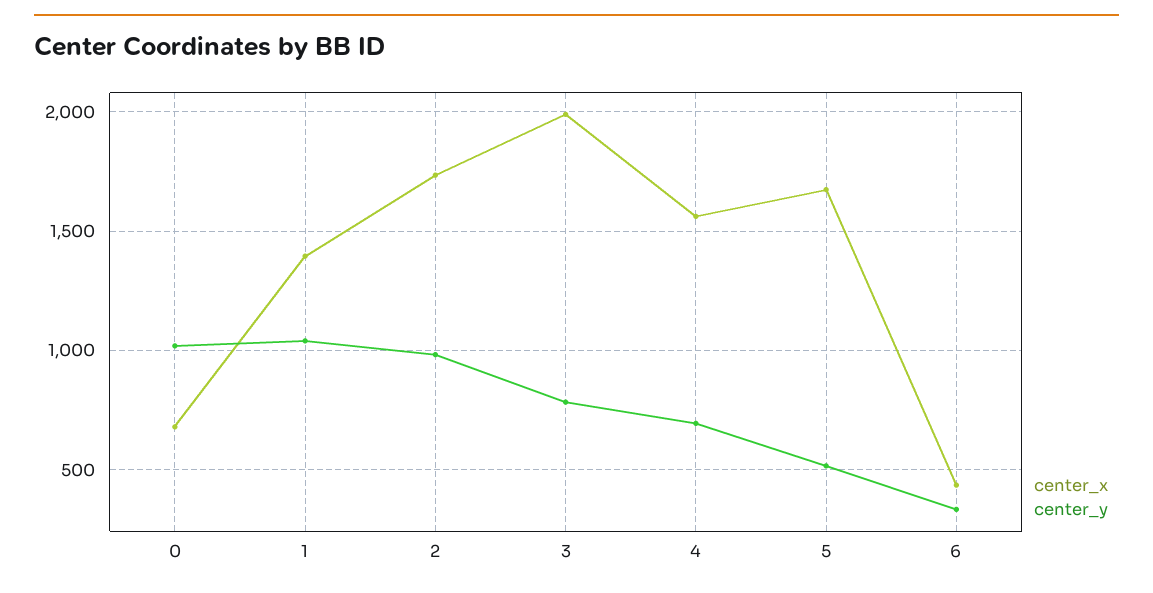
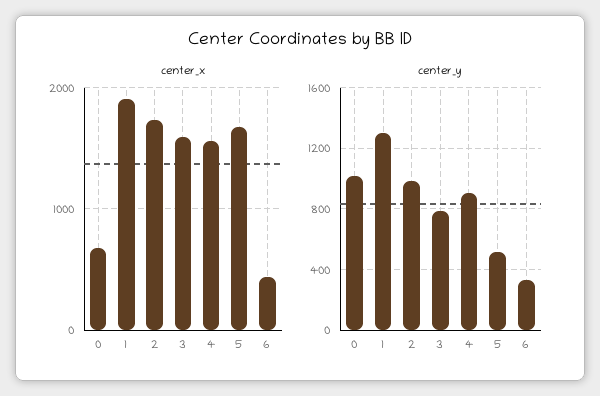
center_x, 1: 1400 -> 1900
center_y, 1: 1050 -> 1300
center_x, 3: 2000 -> 1600
center_y, 4: 700 -> 900

